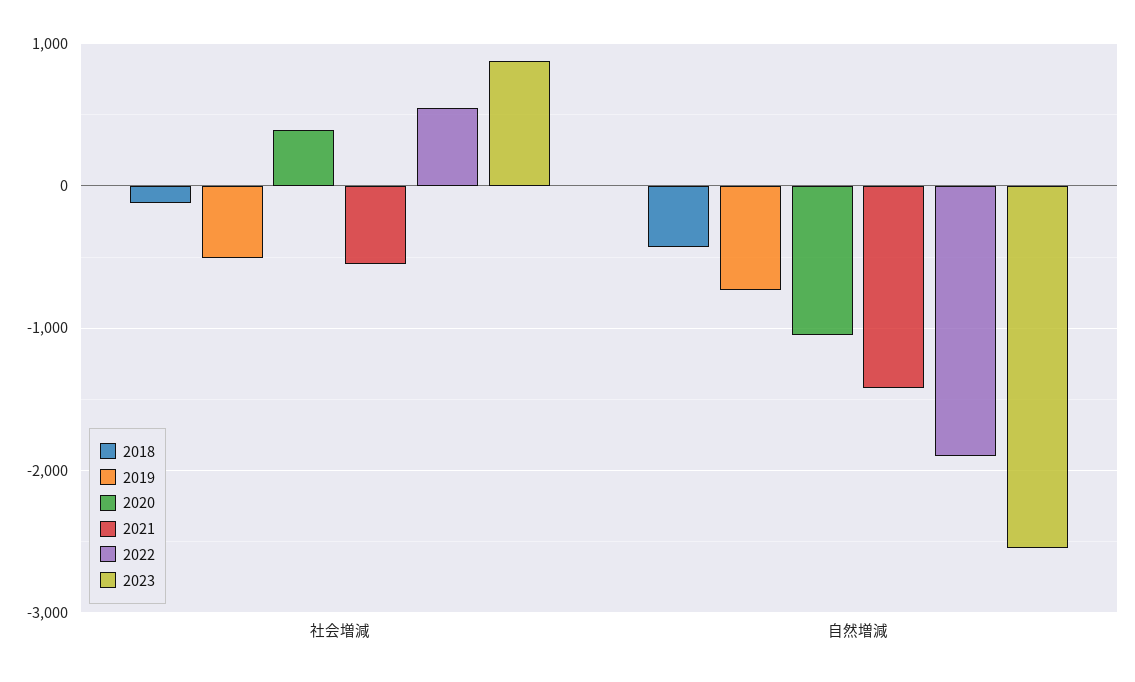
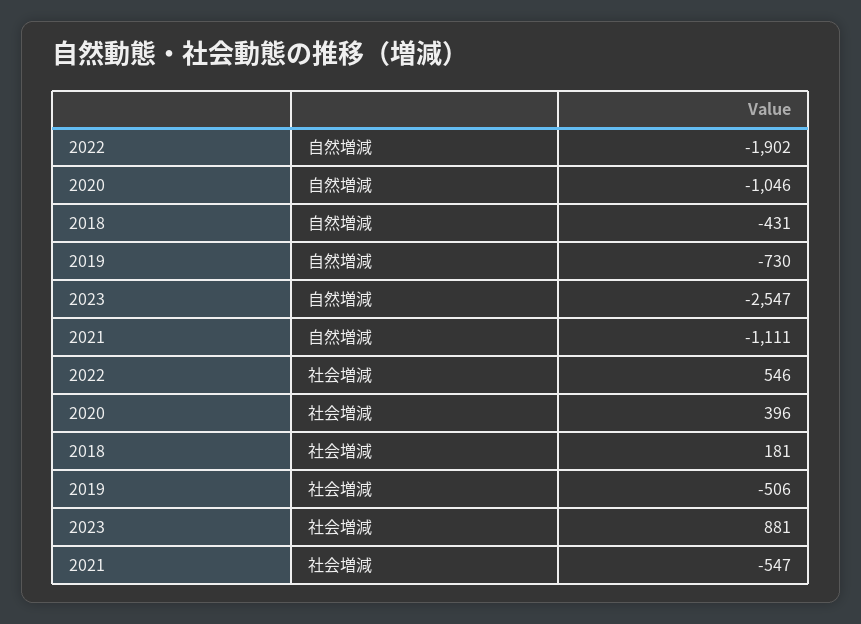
2018, 社会増減: -100 -> 181
2021, 自然増減: -1400 -> -1111

